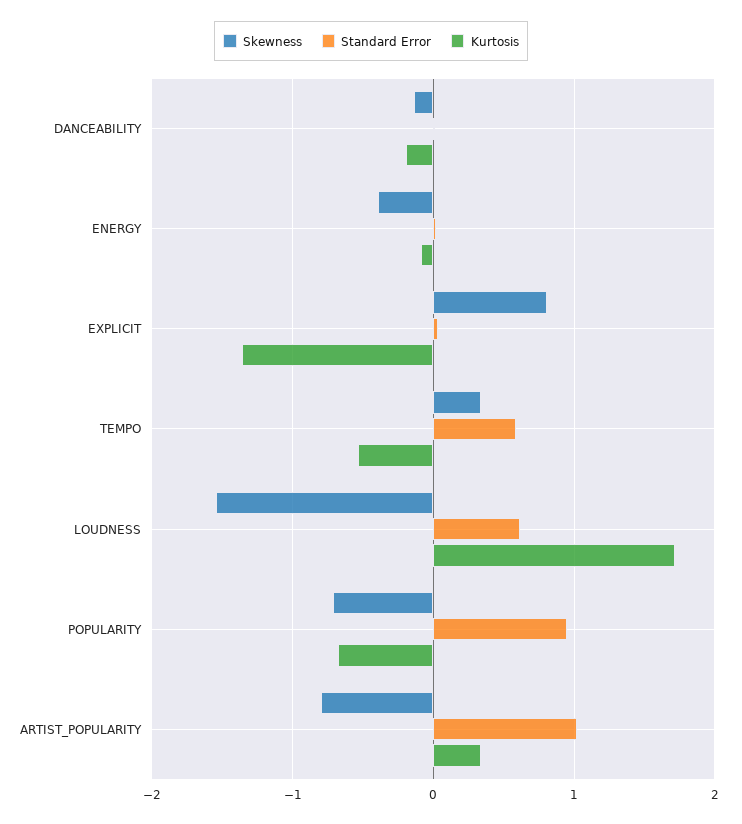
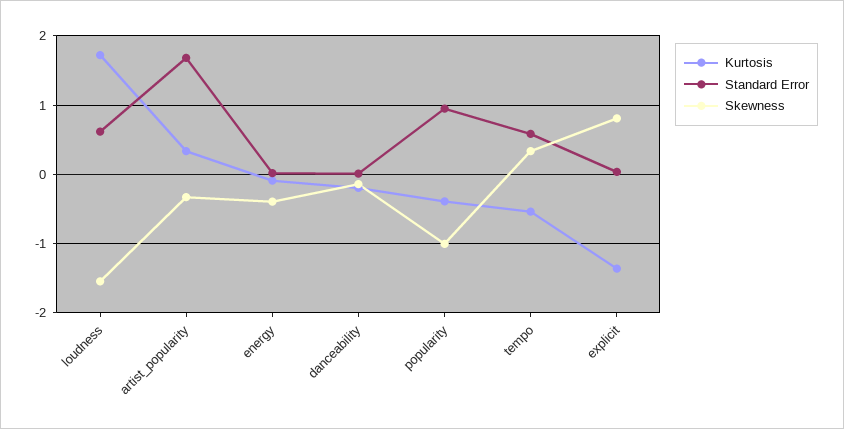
Skewness, POPULARITY: -0.7 -> -1
Kurtosis, POPULARITY: -0.7 -> -0.4
Skewness, ARTIST_POPULARITY: -0.8 -> -0.3
Standard Error, ARTIST_POPULARITY: 1 -> 1.7

